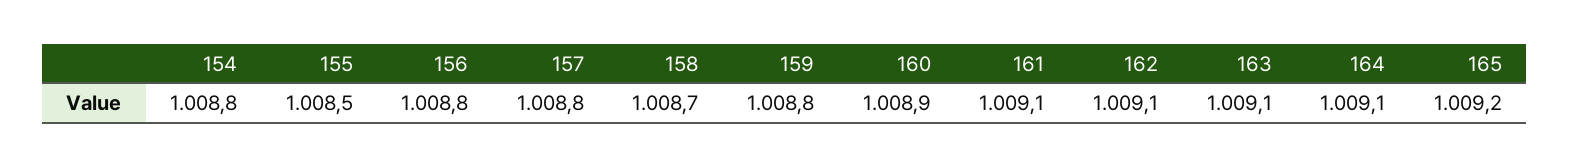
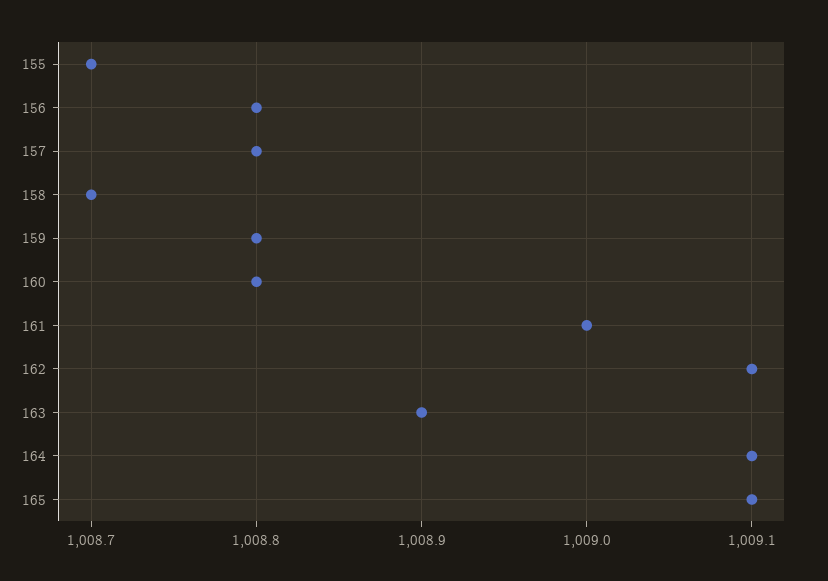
154: 1008.8 -> none
155: 1008.5 -> 1008.7
160: 1008.9 -> 1008.8
161: 1009.1 -> 1009
163: 1009.1 -> 1008.9
165: 1009.2 -> 1009.1

